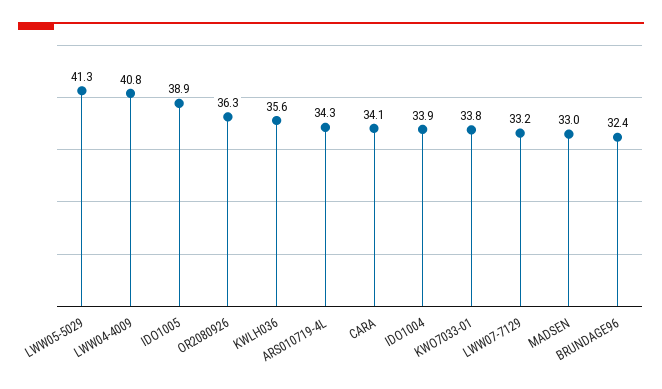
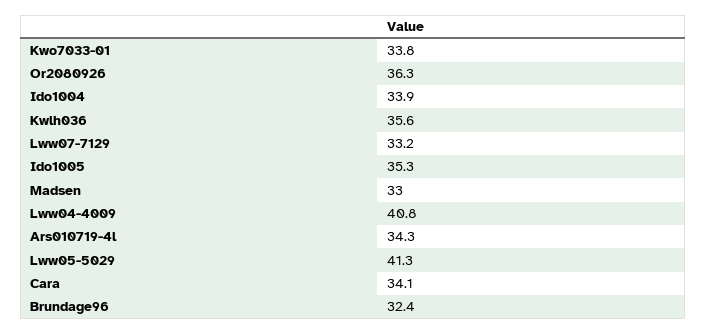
IDO1005: 38.9 -> 35.3

